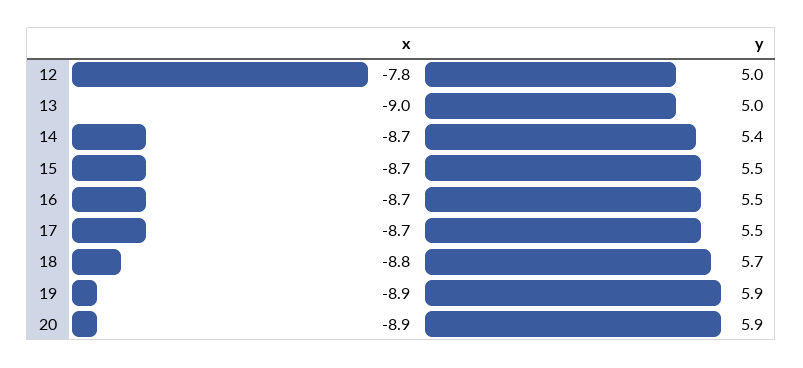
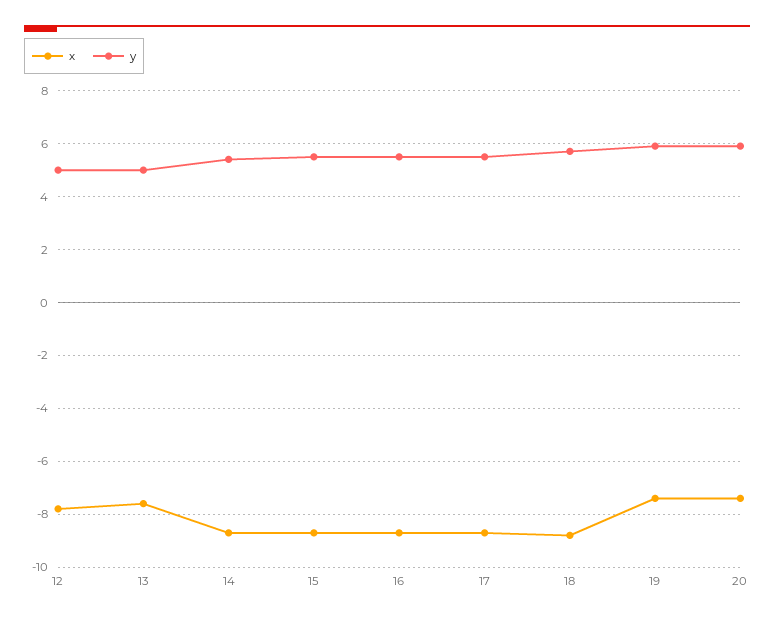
x, 13: -9 -> -7.5
x, 19: -8.9 -> -7.5
x, 20: -8.9 -> -7.5

